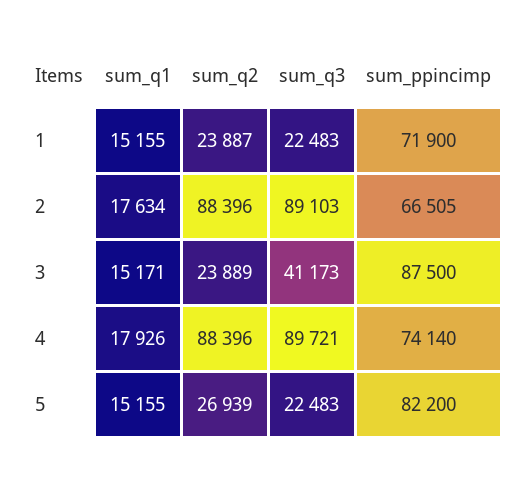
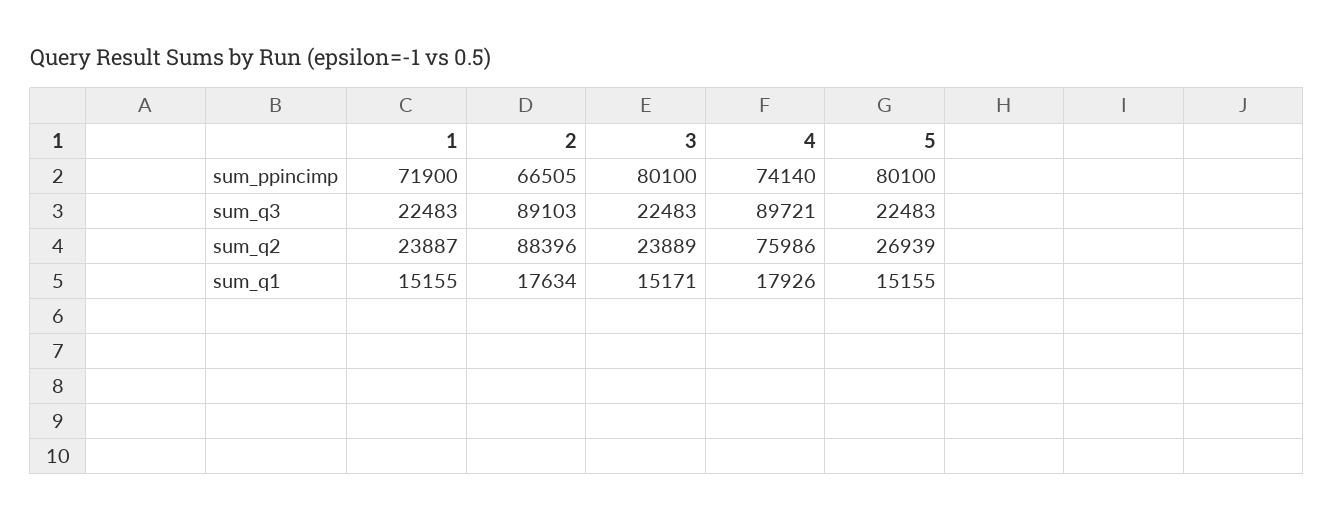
sum_q3, 3: 41173 -> 22483
sum_ppincimp, 3: 87500 -> 80100
sum_q2, 4: 88396 -> 75986
sum_ppincimp, 5: 82200 -> 80100

